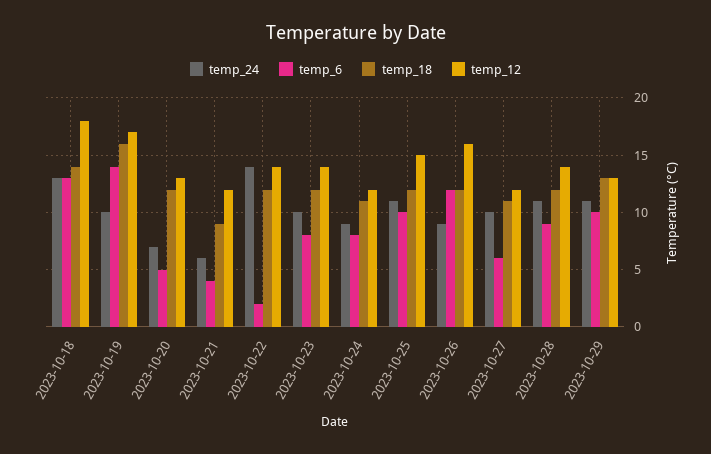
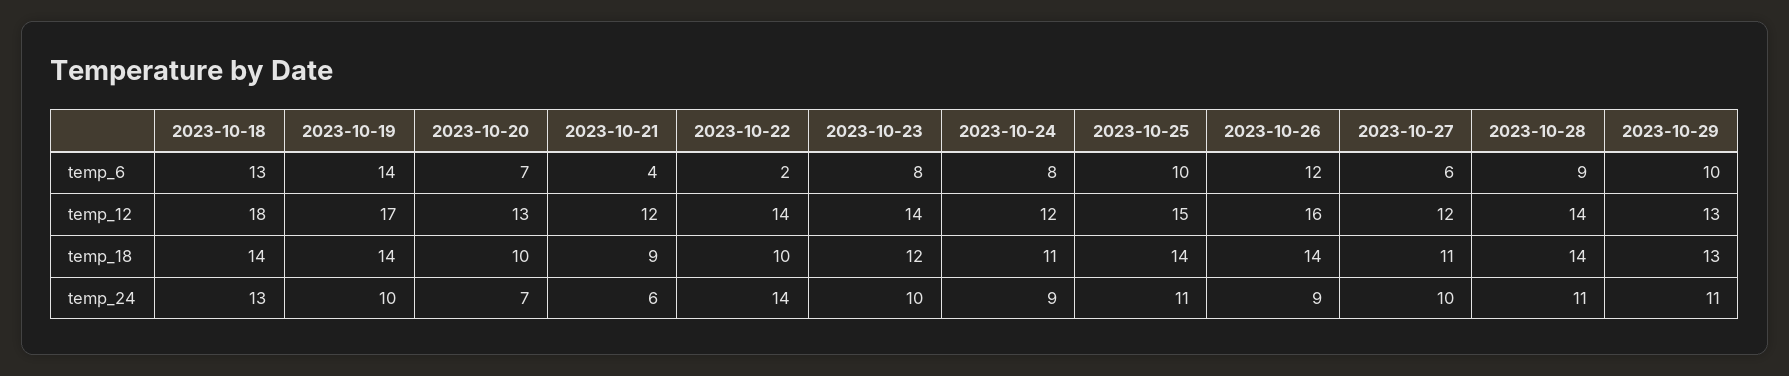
temp_18, 2023-10-19: 16 -> 14
temp_6, 2023-10-20: 5 -> 7
temp_18, 2023-10-20: 12 -> 10
temp_18, 2023-10-22: 12 -> 10
temp_18, 2023-10-25: 12 -> 14
temp_18, 2023-10-26: 12 -> 14
temp_18, 2023-10-28: 12 -> 14

